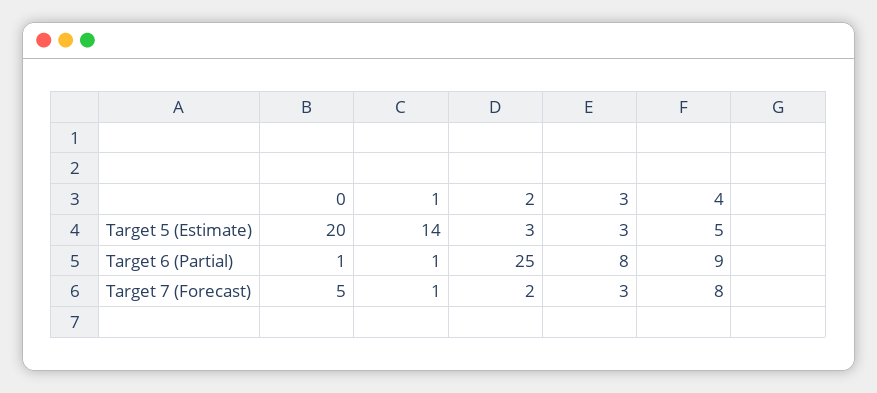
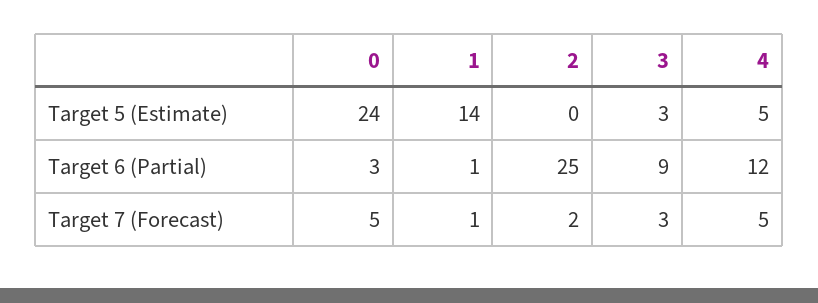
0, Target 5 (Estimate): 20 -> 24
2, Target 5 (Estimate): 3 -> 0
0, Target 6 (Partial): 1 -> 3
3, Target 6 (Partial): 8 -> 9
4, Target 6 (Partial): 9 -> 12
4, Target 7 (Forecast): 8 -> 5

